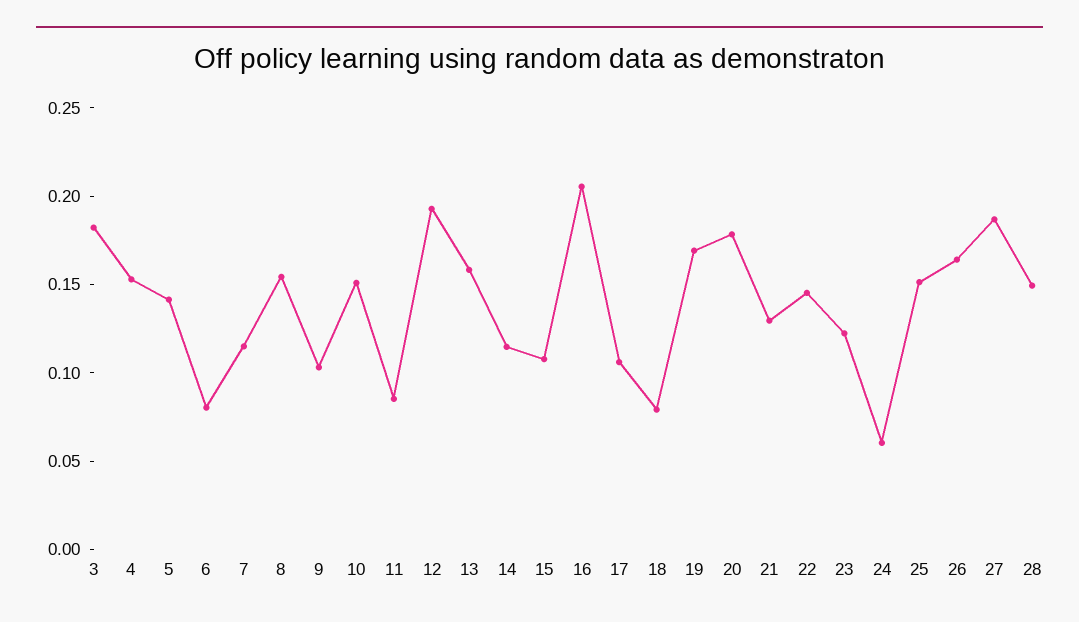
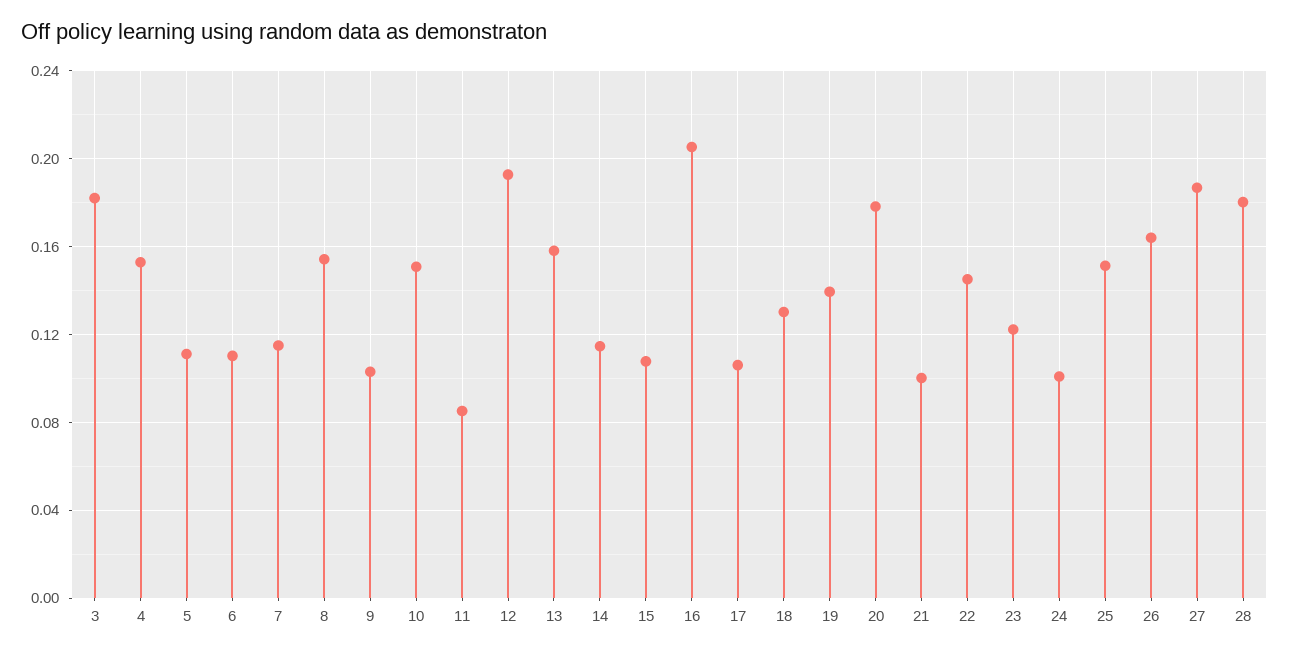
5: 0.14 -> 0.11
6: 0.08 -> 0.11
18: 0.08 -> 0.13
19: 0.17 -> 0.14
21: 0.13 -> 0.1
24: 0.06 -> 0.1
28: 0.15 -> 0.18

